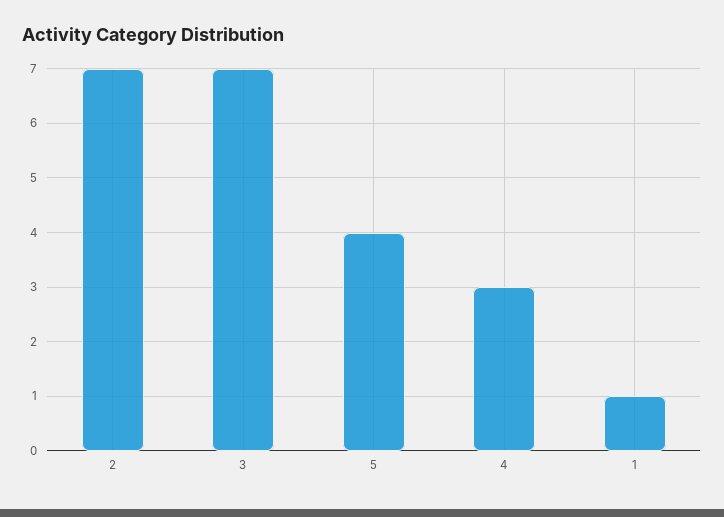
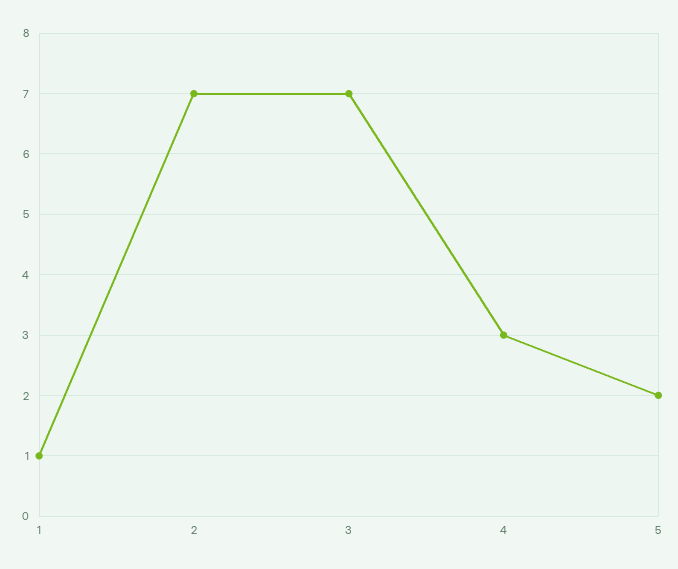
5: 4 -> 2

